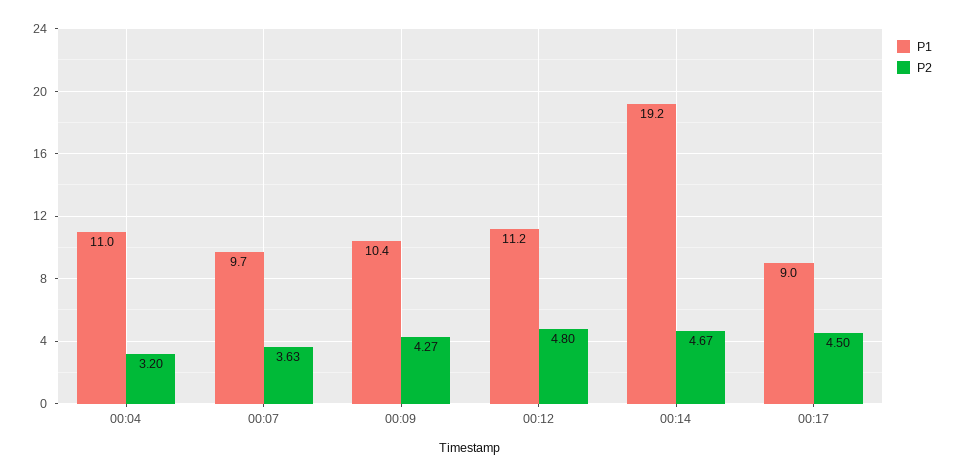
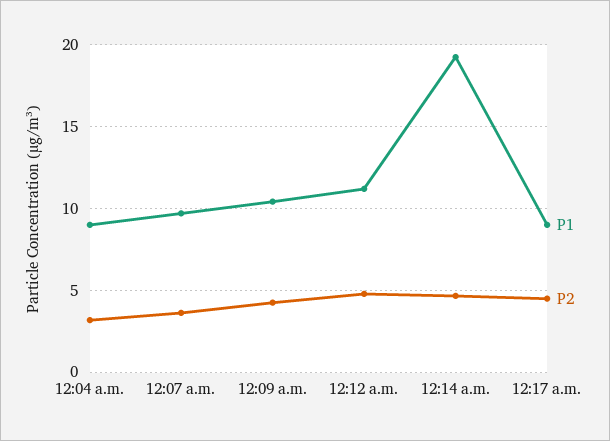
P1, 00:04: 11 -> 9

